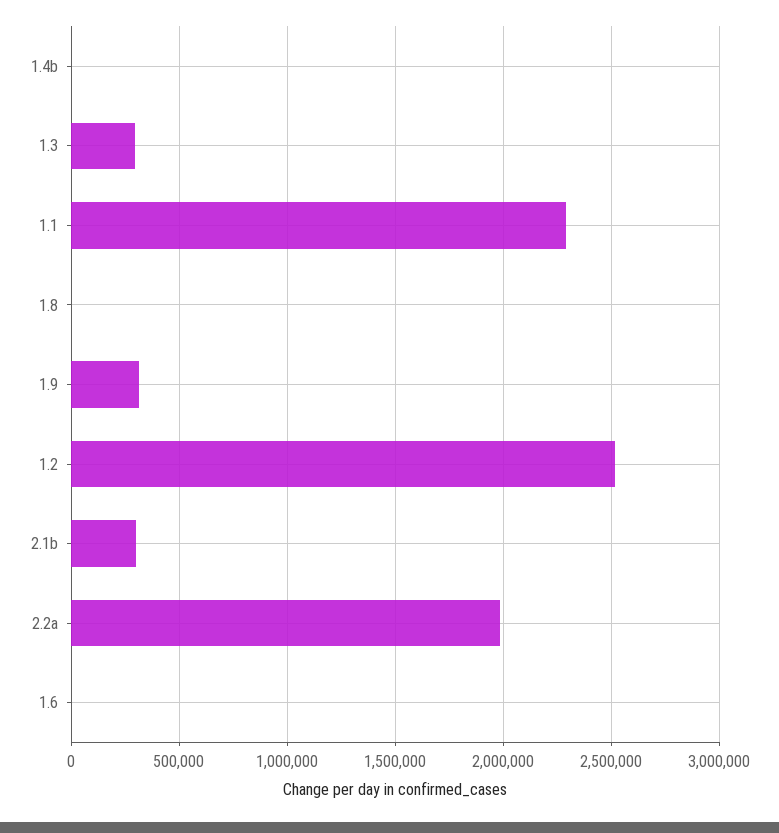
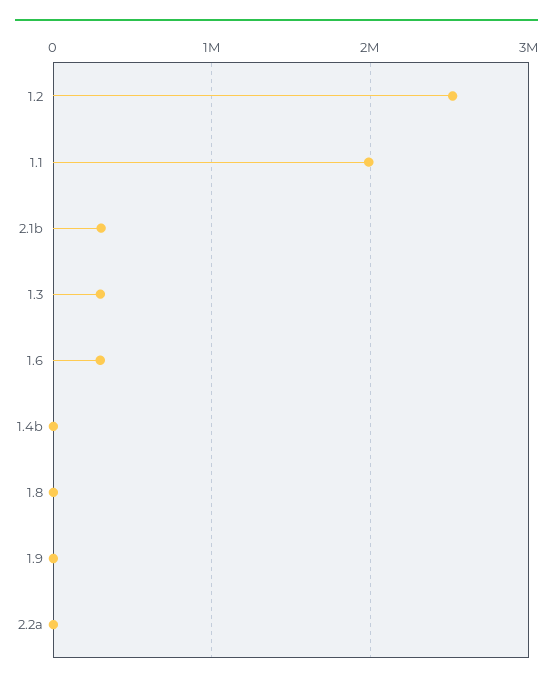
1.1: 2300000 -> 2000000
1.9: 300000 -> 0
2.2a: 2000000 -> 0
1.6: 0 -> 300000

